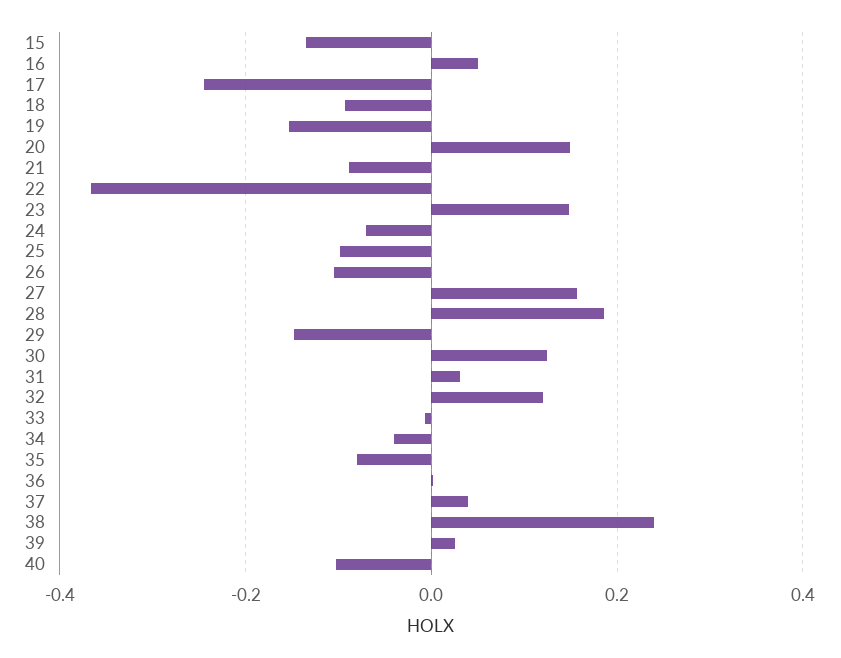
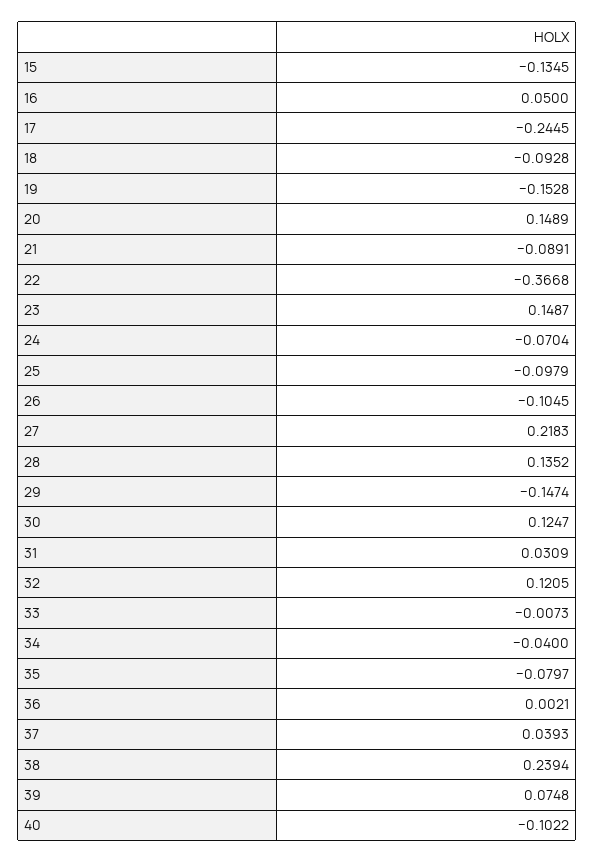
27: 0.16 -> 0.2183
28: 0.18 -> 0.1352
39: 0.02 -> 0.0748

